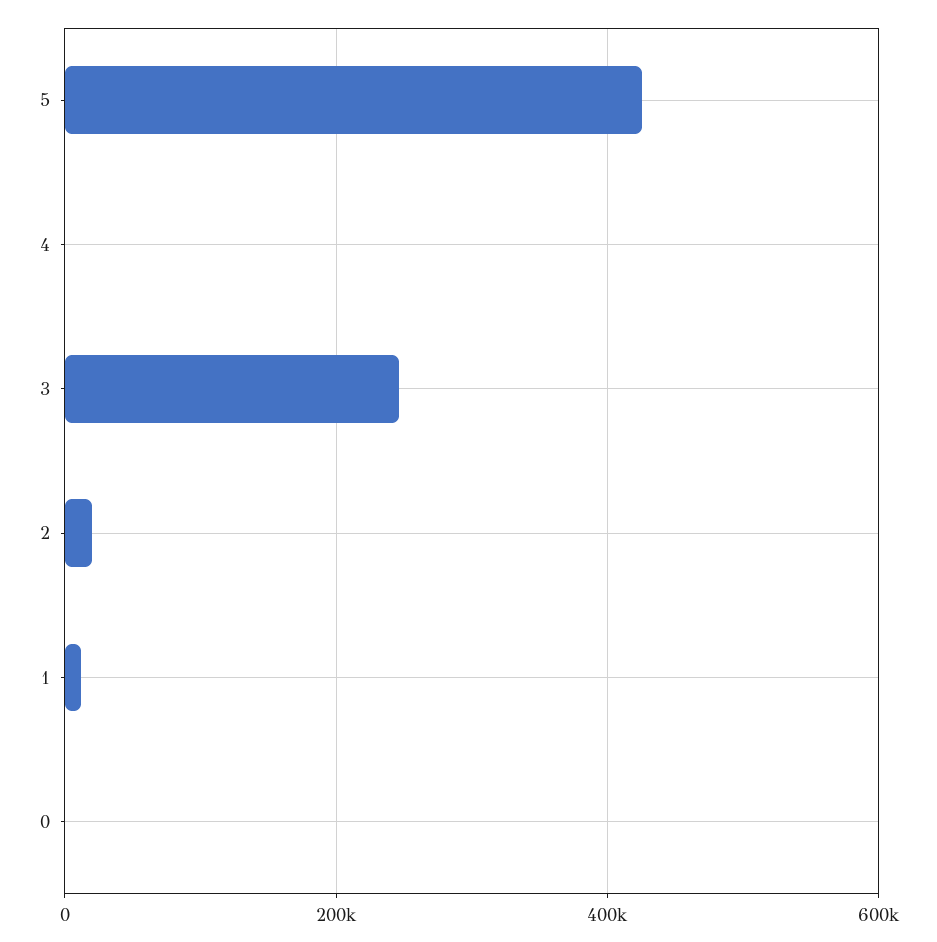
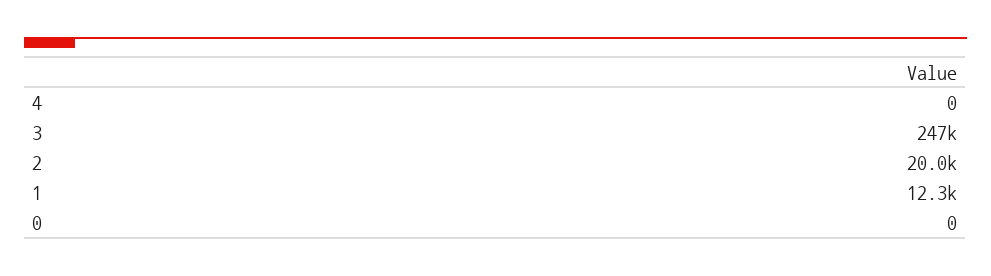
5: 420000 -> none

